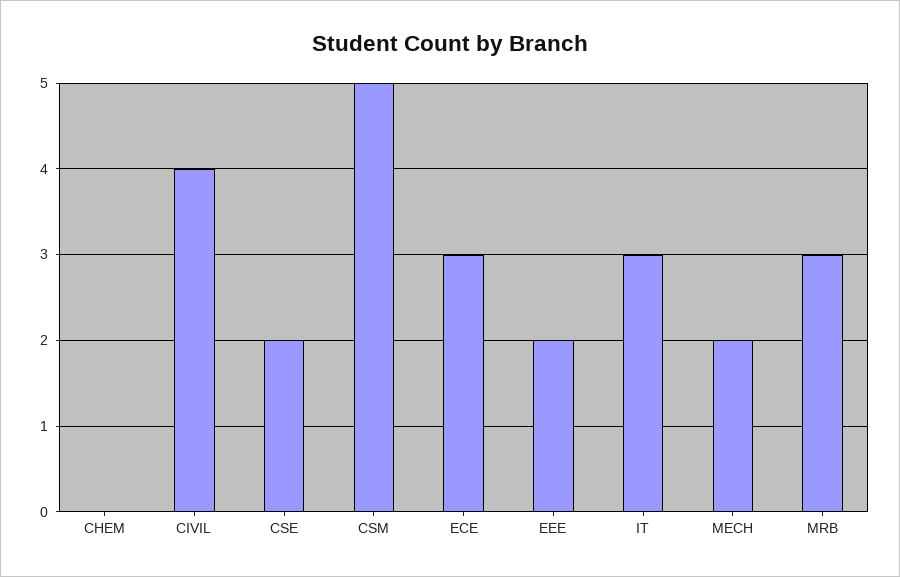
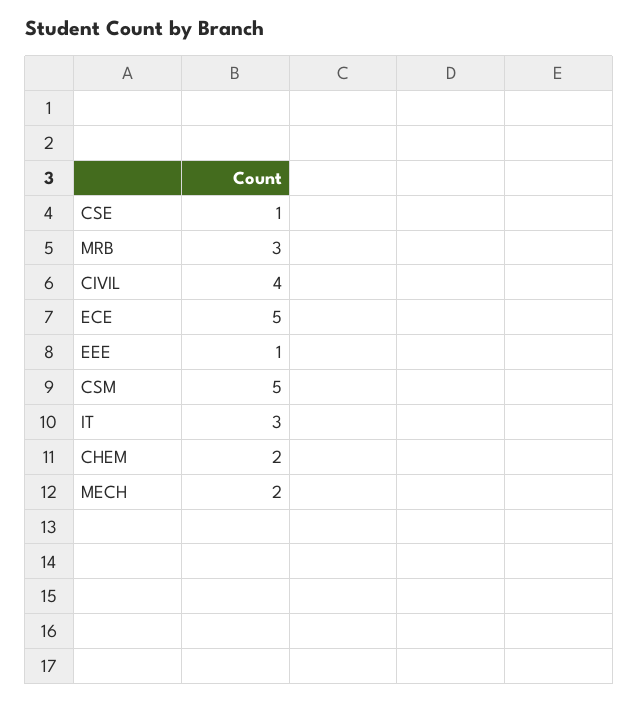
CHEM: 0 -> 2
CSE: 2 -> 1
ECE: 3 -> 5
EEE: 2 -> 1

